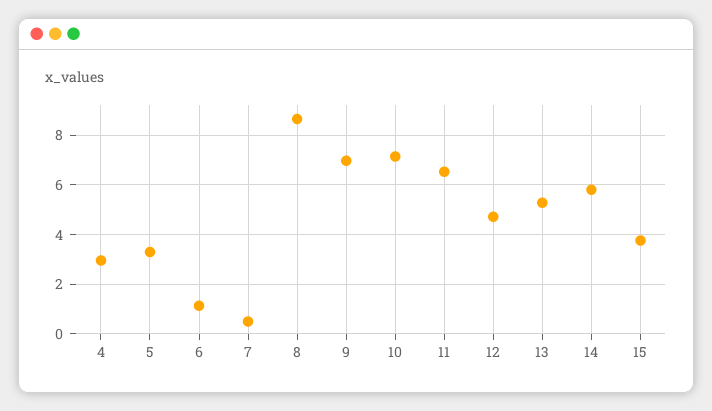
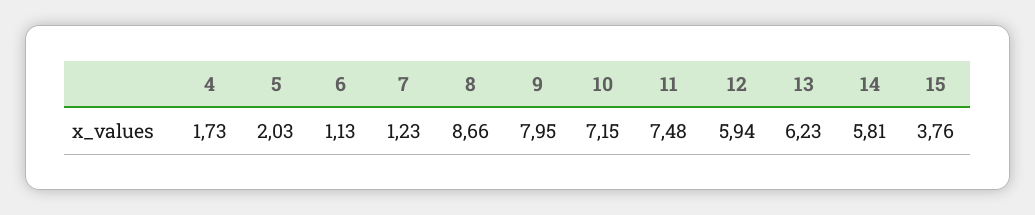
4: 3 -> 1.73
5: 3.25 -> 2.03
7: 0.5 -> 1.23
9: 7 -> 7.95
11: 6.5 -> 7.48
12: 4.75 -> 5.94
13: 5.25 -> 6.23

